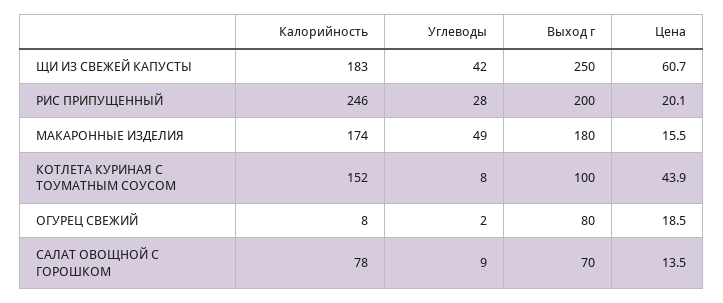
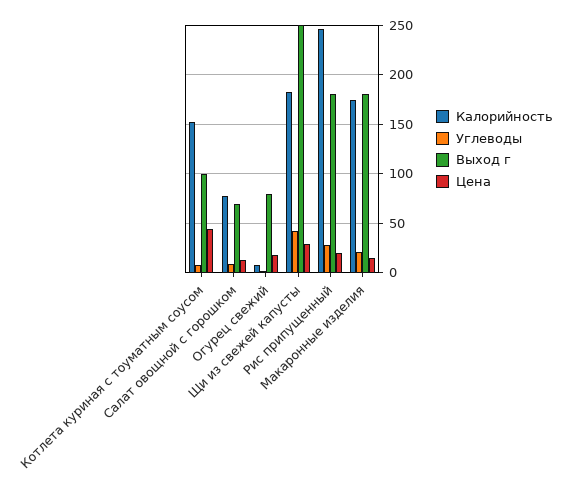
Цена, ЩИ ИЗ СВЕЖЕЙ КАПУСТЫ: 60.7 -> 30
Выход г, РИС ПРИПУЩЕННЫЙ: 200 -> 180
Углеводы, МАКАРОННЫЕ ИЗДЕЛИЯ: 49 -> 20

